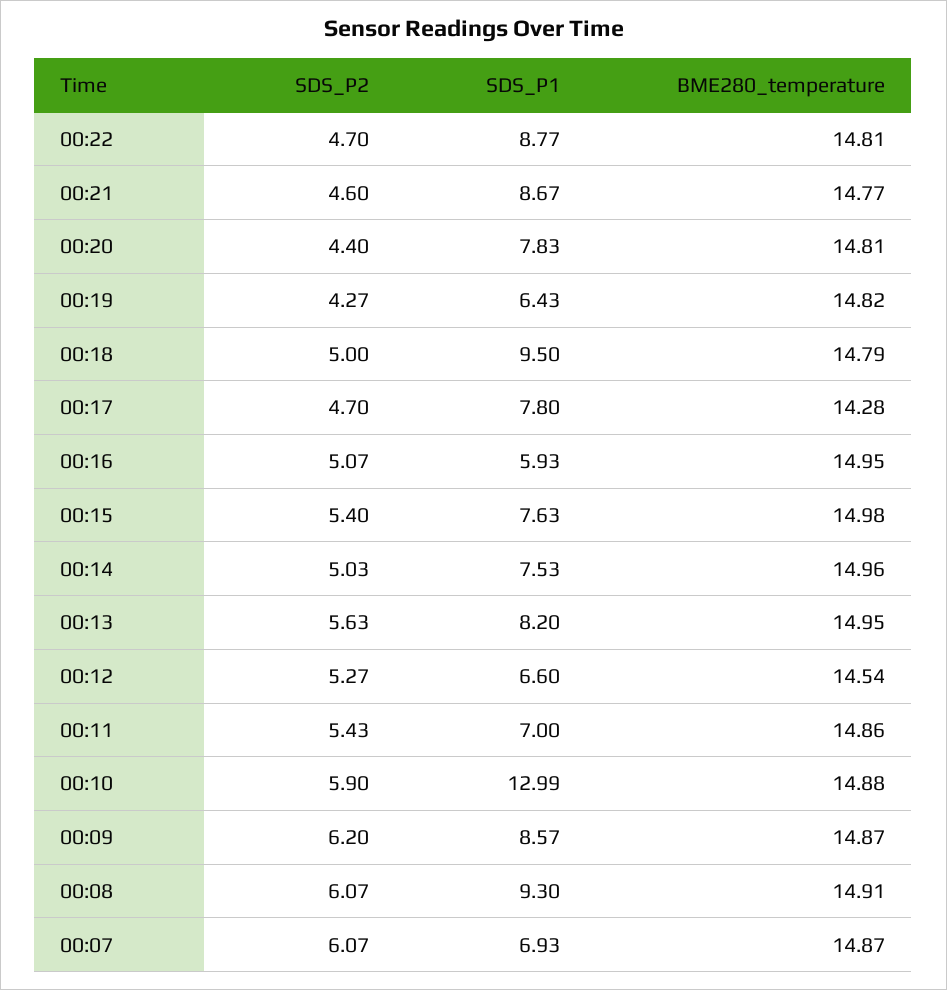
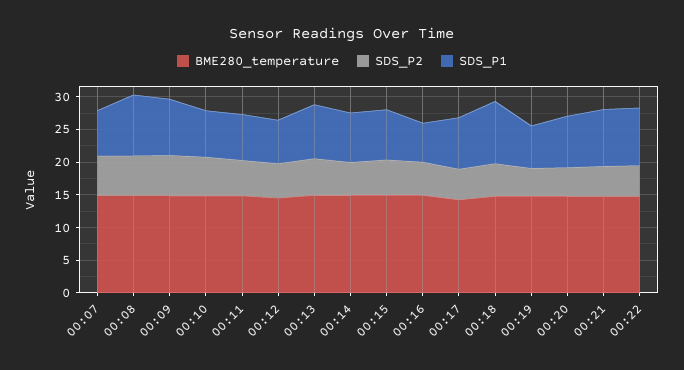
SDS_P1, 00:10: 12.99 -> 7.5

